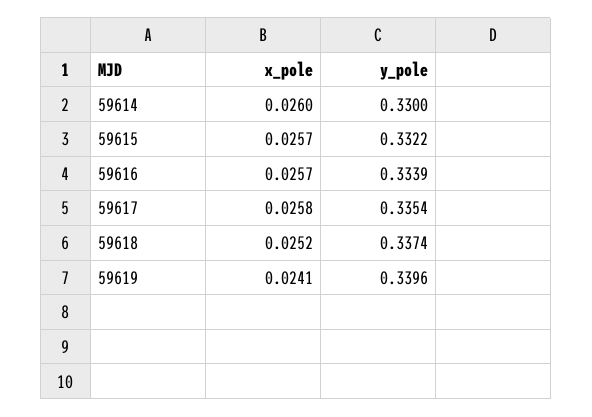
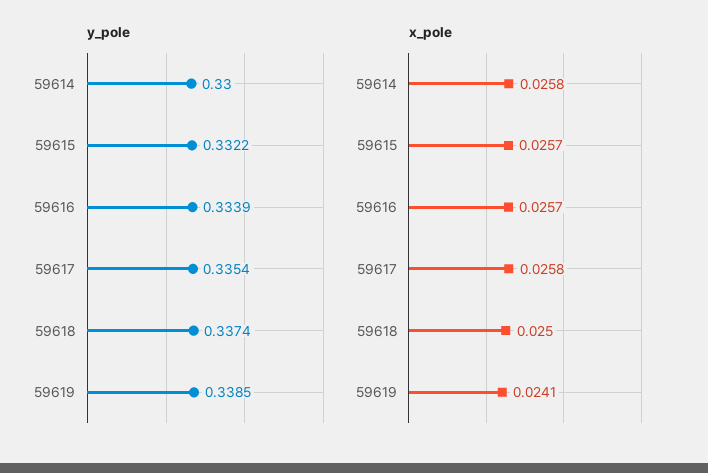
x_pole, 59614: 0.026 -> 0.0258
x_pole, 59618: 0.0252 -> 0.025
y_pole, 59619: 0.3396 -> 0.3385

